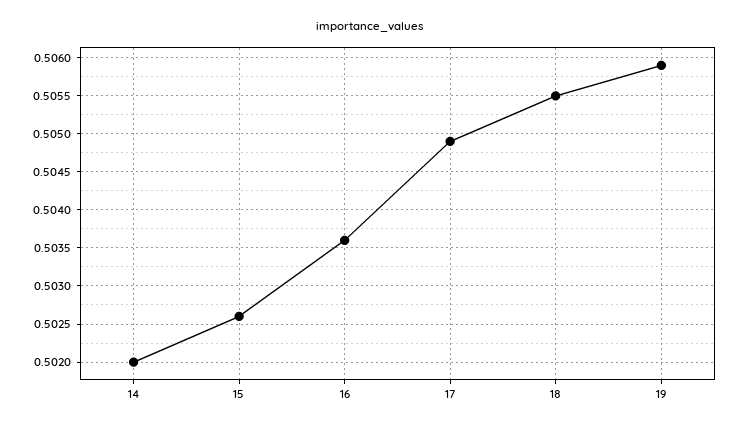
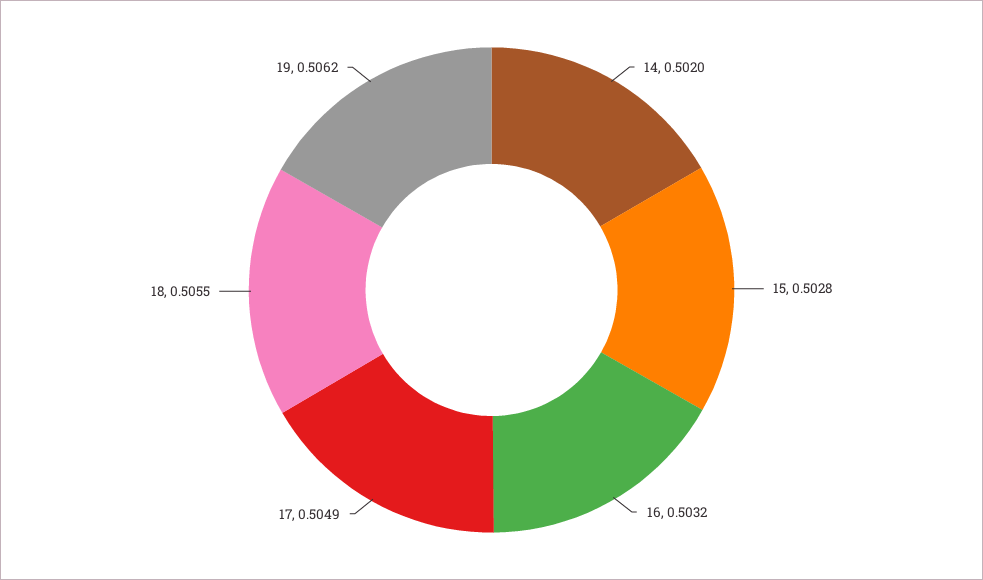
15: 0.5026 -> 0.5028
16: 0.5036 -> 0.5032
19: 0.5059 -> 0.5062

